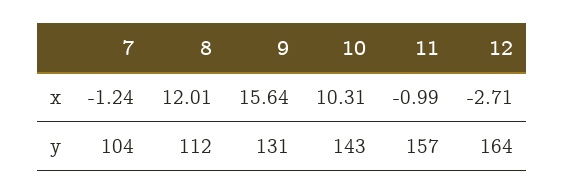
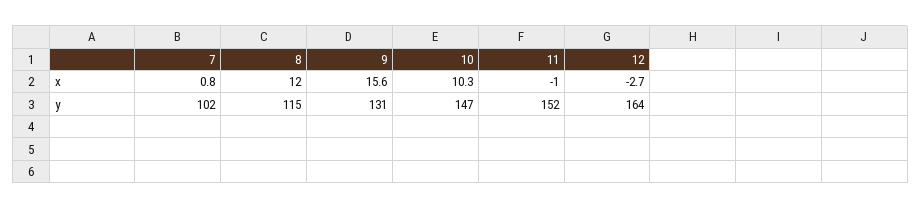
7, x: -1.24 -> 0.8
7, y: 104 -> 102
8, y: 112 -> 115
10, y: 143 -> 147
11, y: 157 -> 152

